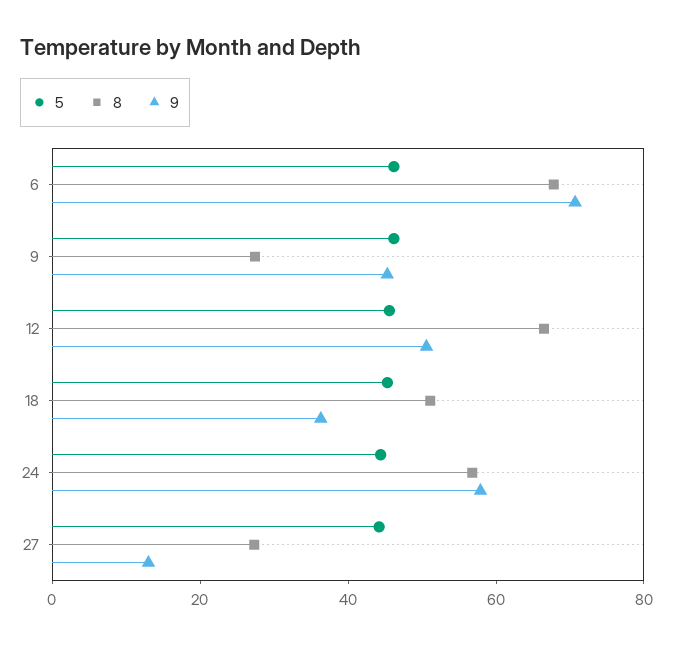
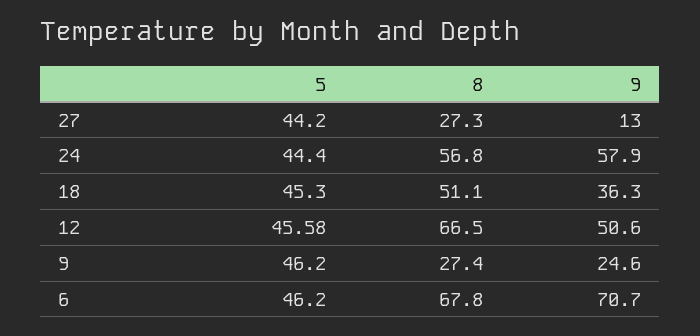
9, 9: 45 -> 24.6

